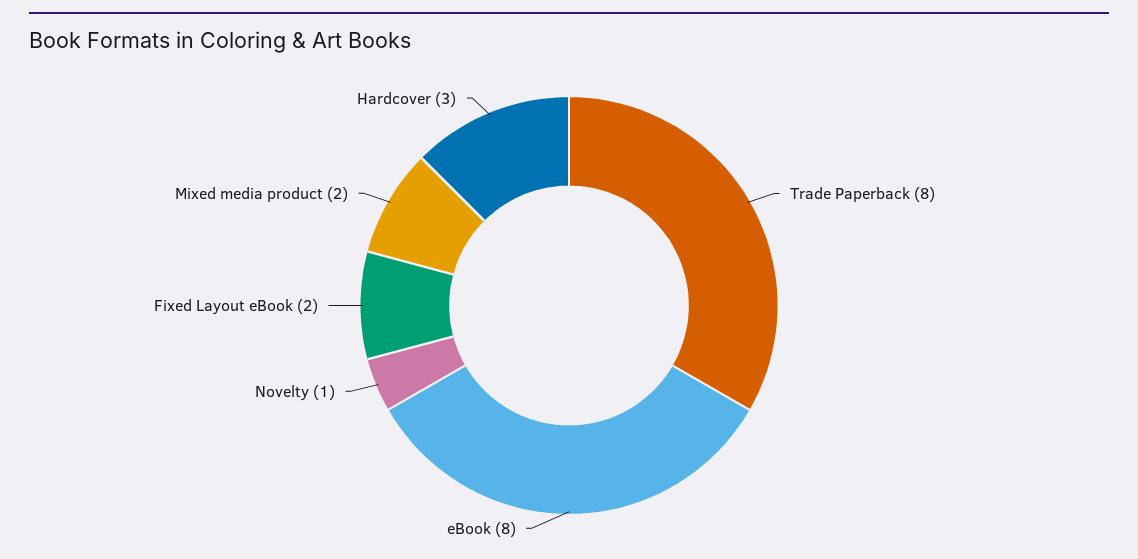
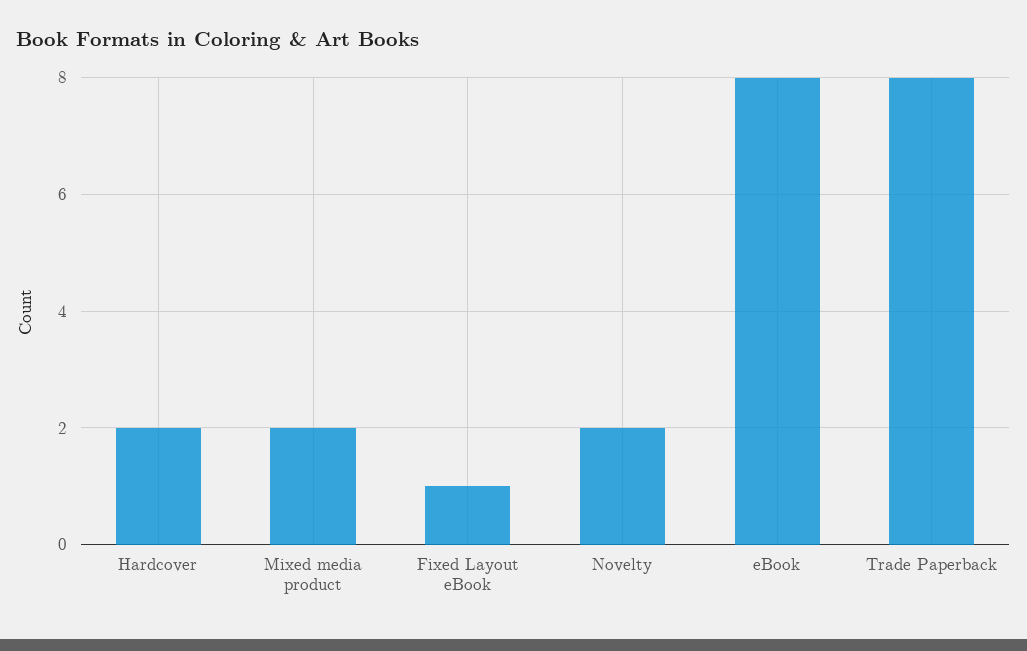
Novelty: 1 -> 2
Fixed Layout eBook: 2 -> 1
Hardcover: 3 -> 2

